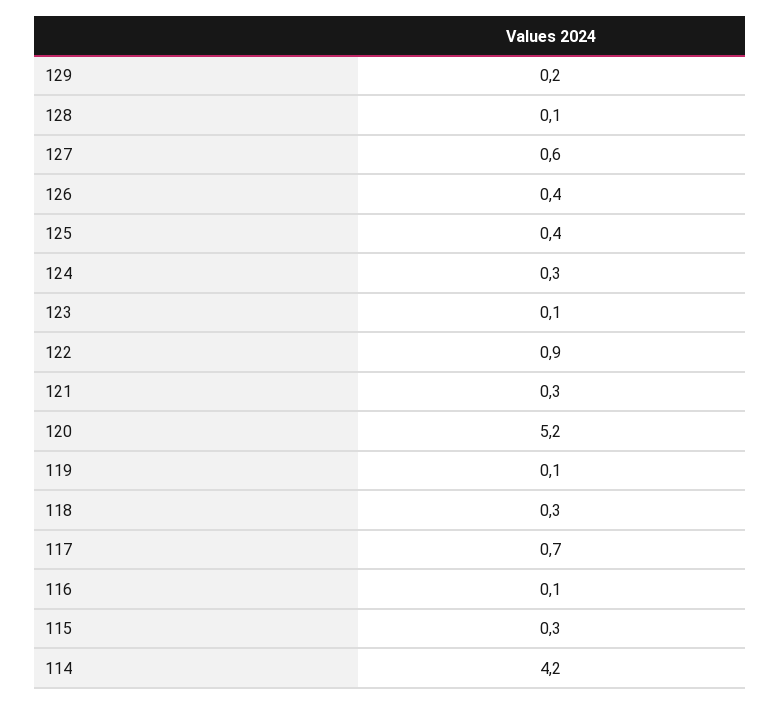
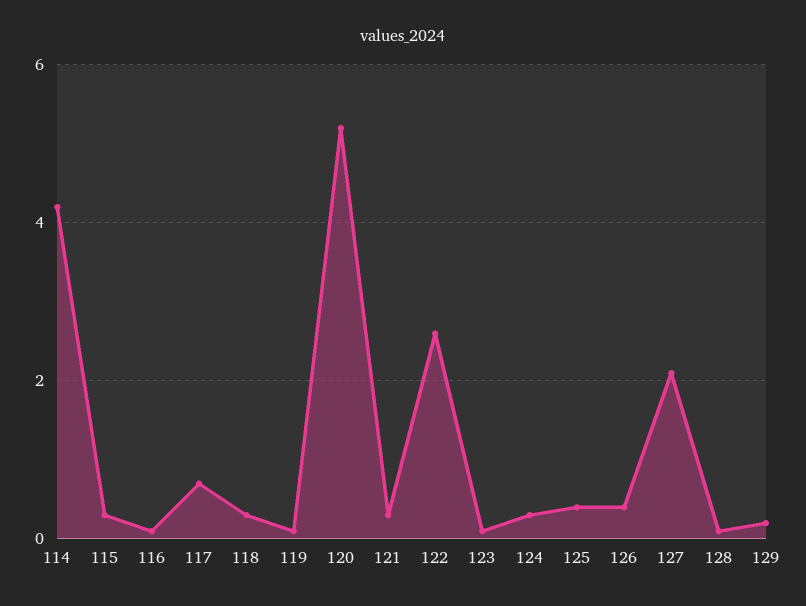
127: 0.6 -> 2
122: 0.9 -> 2.5

